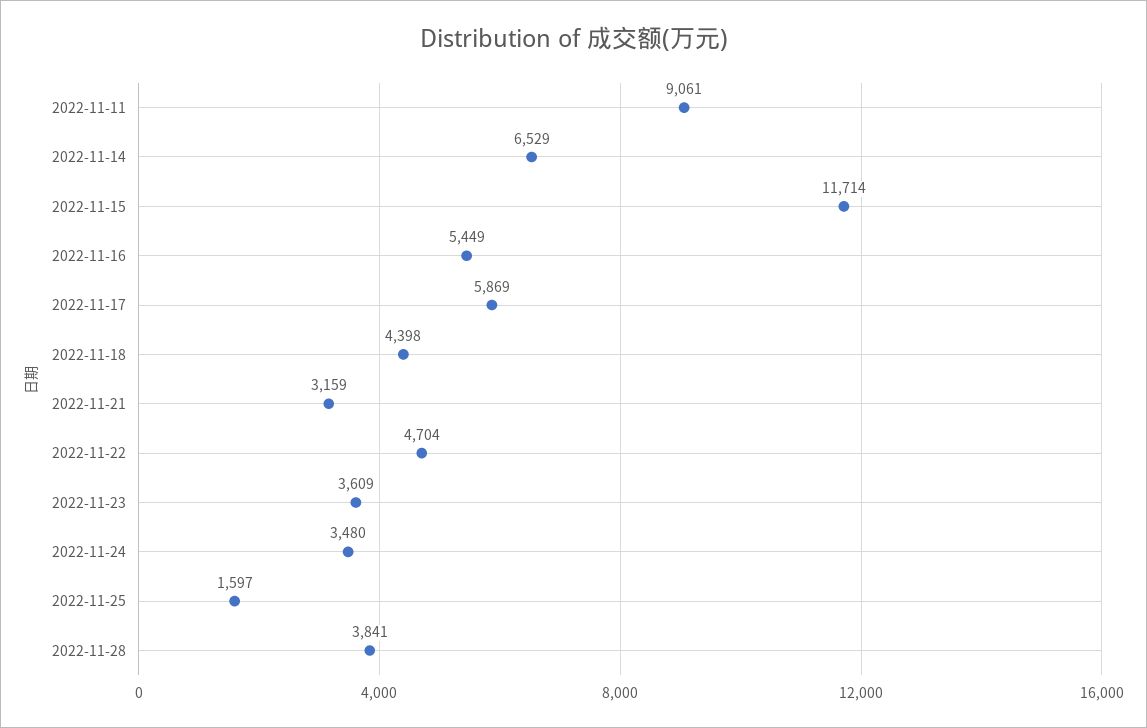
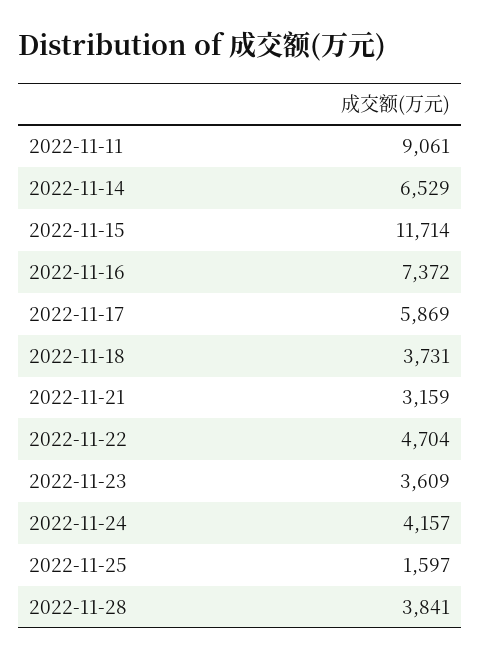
2022-11-16: 5449 -> 7372
2022-11-18: 4398 -> 3731
2022-11-24: 3480 -> 4157

